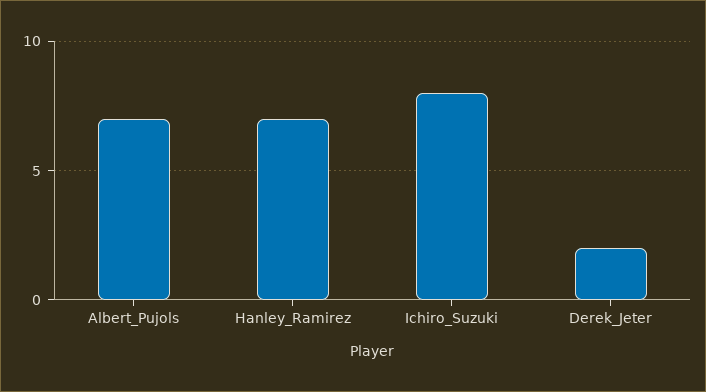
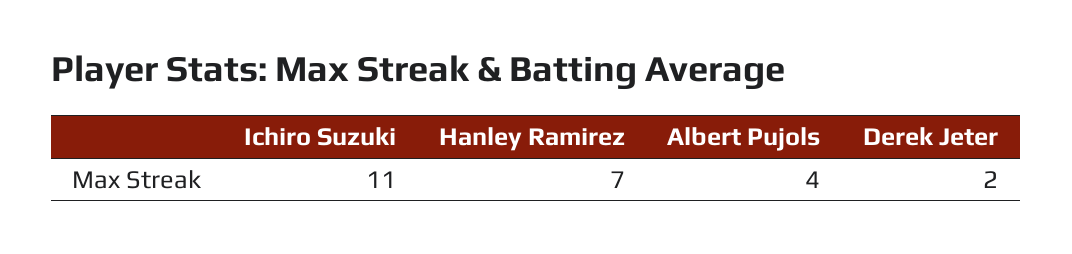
Albert_Pujols: 7 -> 4
Ichiro_Suzuki: 8 -> 11

